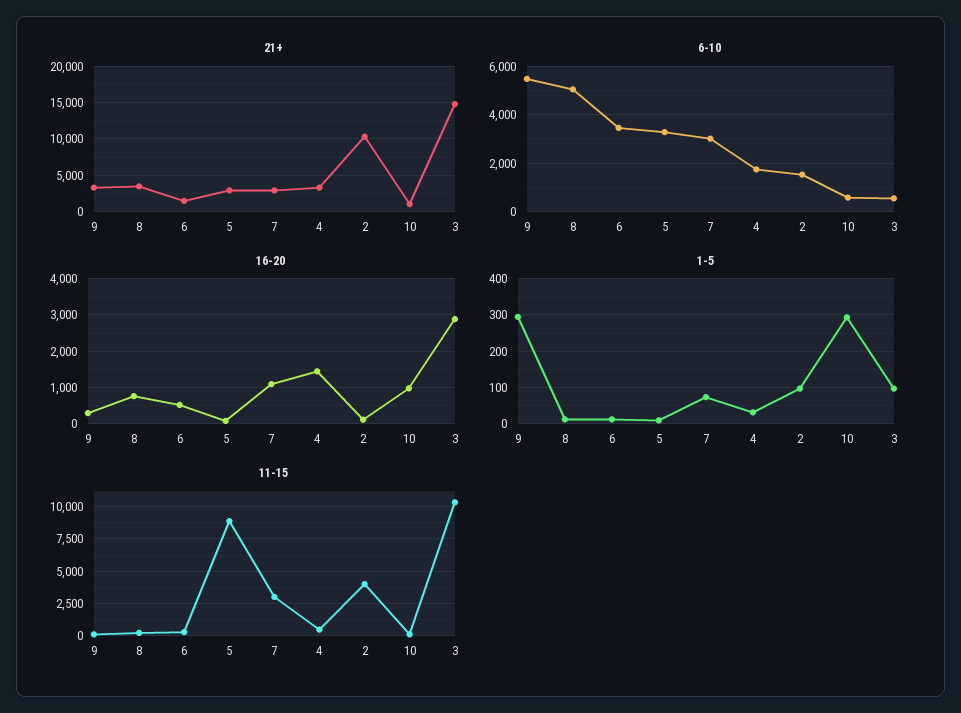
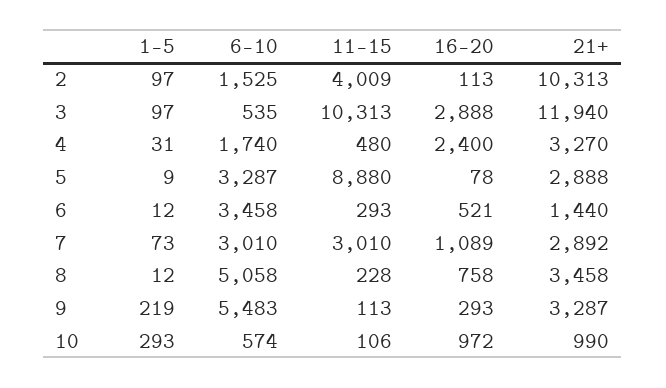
21+, 3: 15000 -> 11940
16-20, 4: 1400 -> 2400
1-5, 9: 300 -> 219

